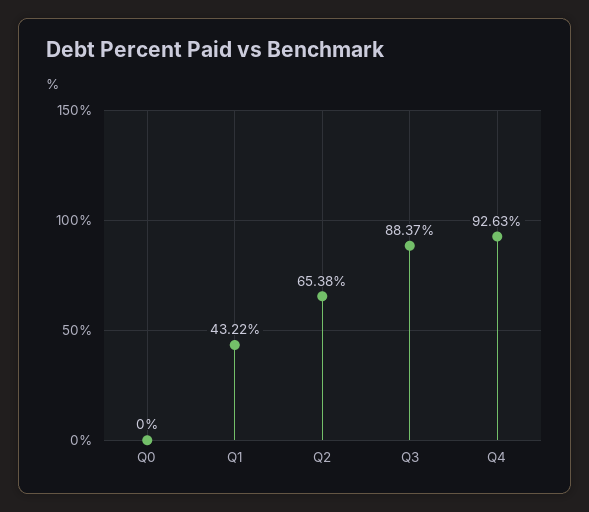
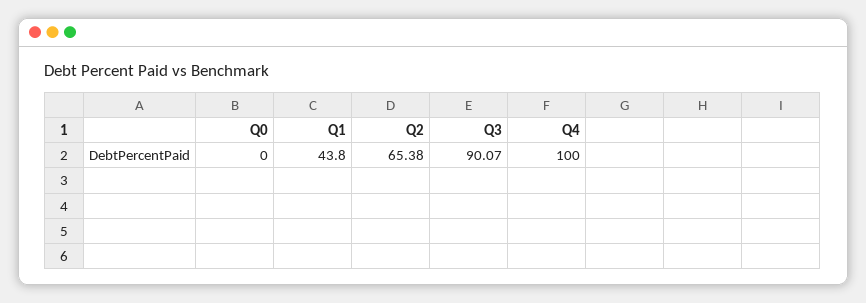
Q1: 43.22 -> 43.8
Q3: 88.37 -> 90.07
Q4: 92.63 -> 100

